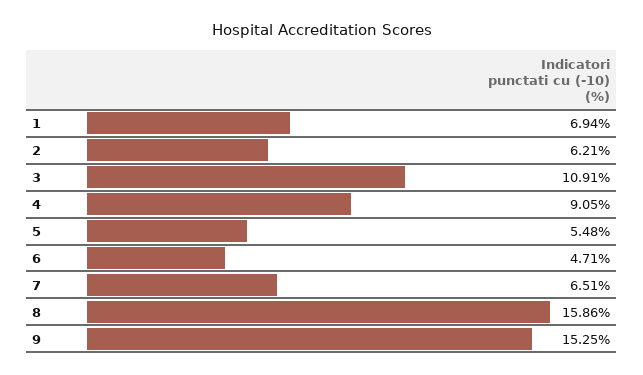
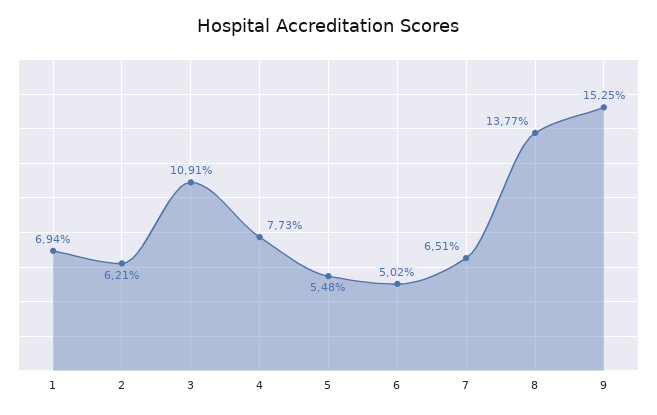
4: 9.05 -> 7.73
6: 4.71 -> 5.02
8: 15.86 -> 13.77

